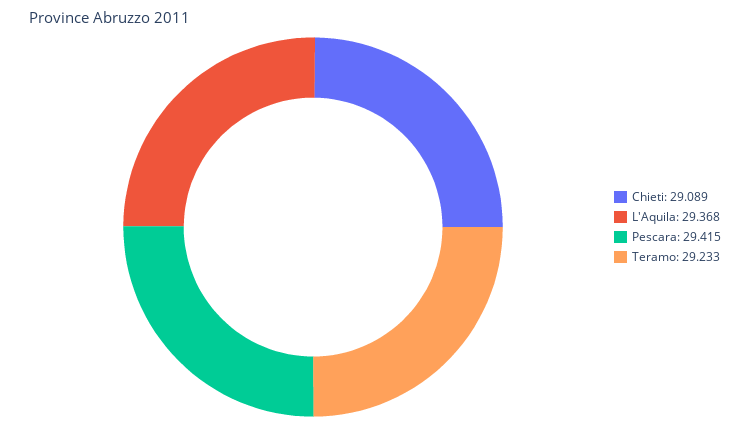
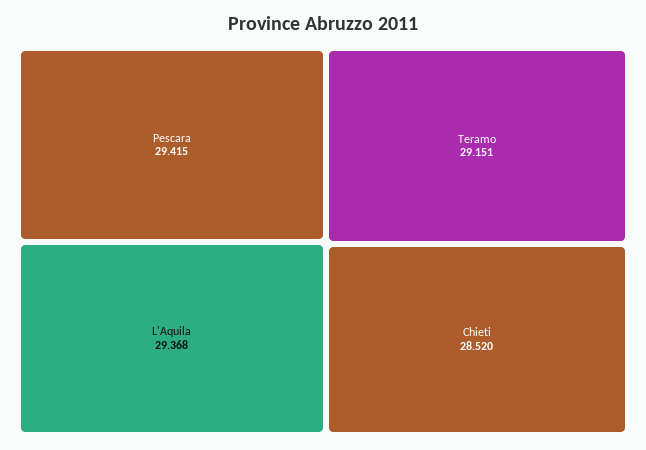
Chieti: 29.089 -> 28.52
Teramo: 29.233 -> 29.151

